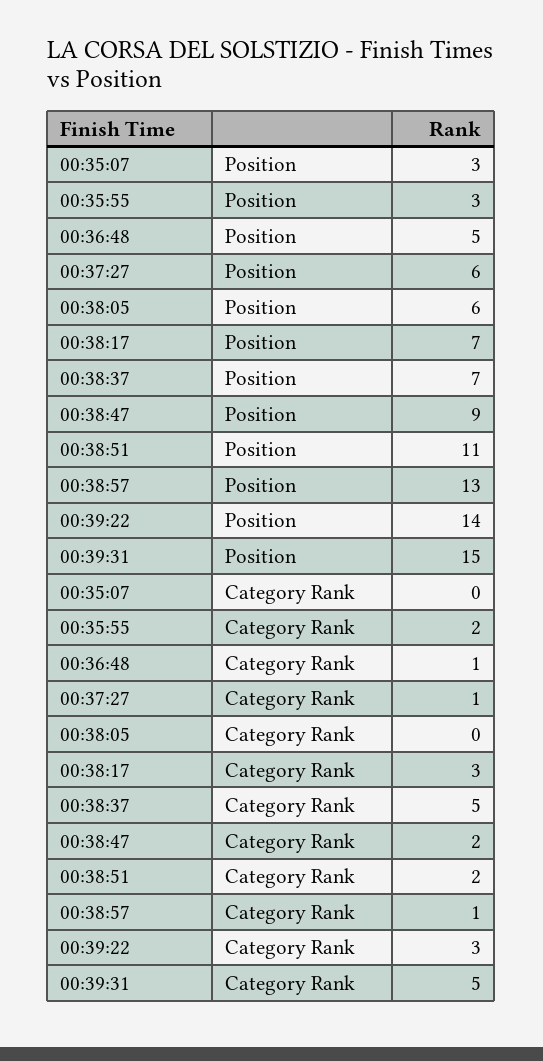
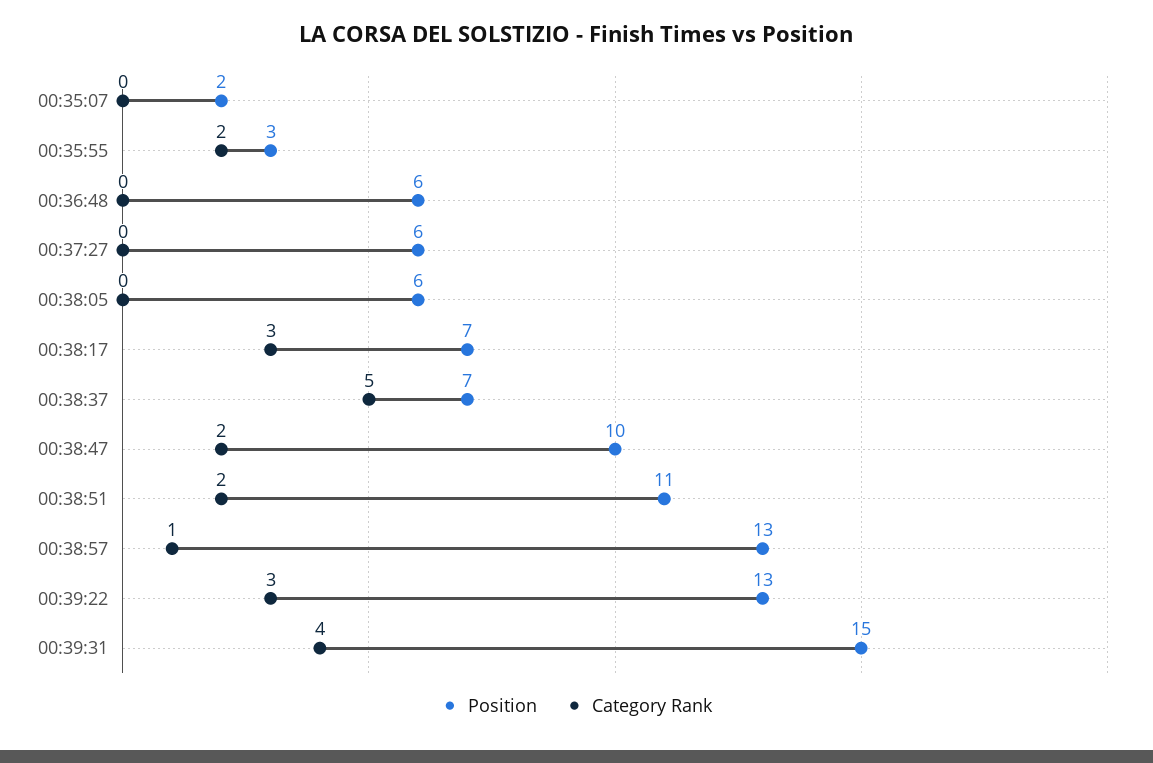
Position, 00:35:07: 3 -> 2
Position, 00:36:48: 5 -> 6
Position, 00:38:47: 9 -> 10
Position, 00:39:22: 14 -> 13
Category Rank, 00:36:48: 1 -> 0
Category Rank, 00:37:27: 1 -> 0
Category Rank, 00:39:31: 5 -> 4

